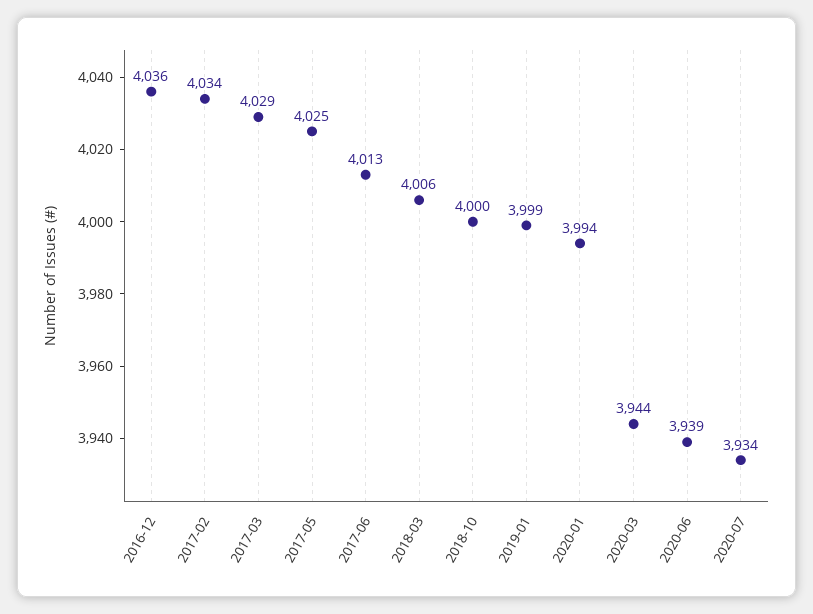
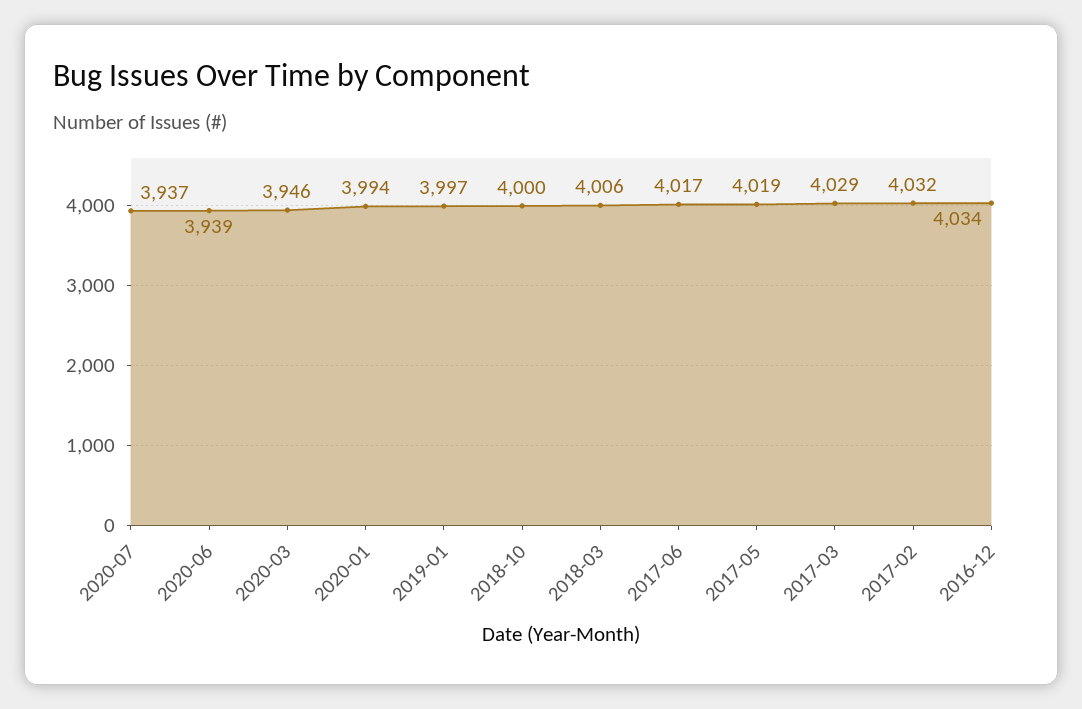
2016-12: 4036 -> 4034
2017-02: 4034 -> 4032
2017-05: 4025 -> 4019
2017-06: 4013 -> 4017
2019-01: 3999 -> 3997
2020-03: 3944 -> 3946
2020-07: 3934 -> 3937

